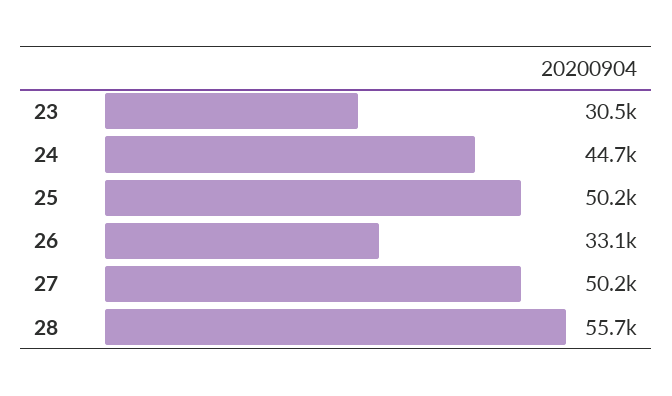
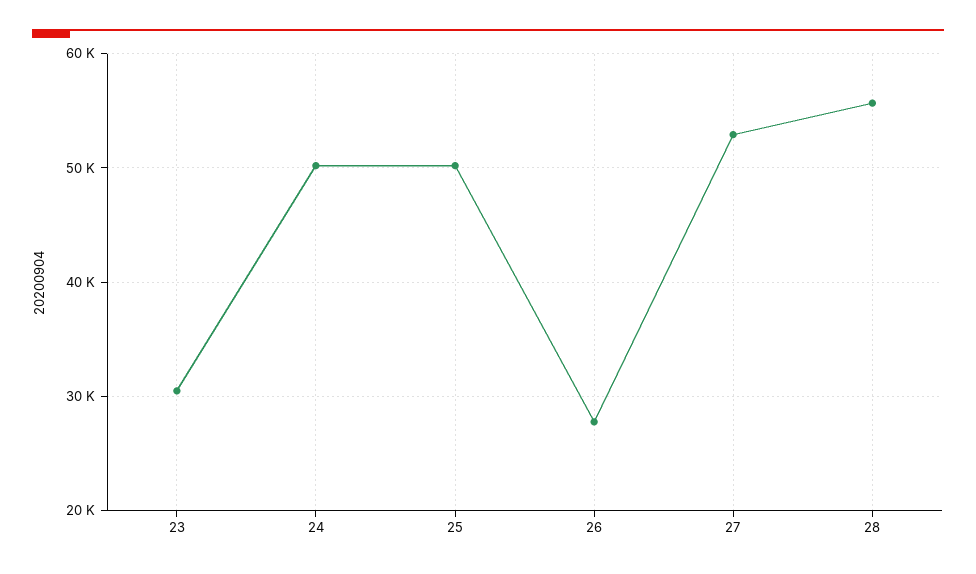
24: 44700 -> 50000
26: 33100 -> 28000
27: 50200 -> 53000

